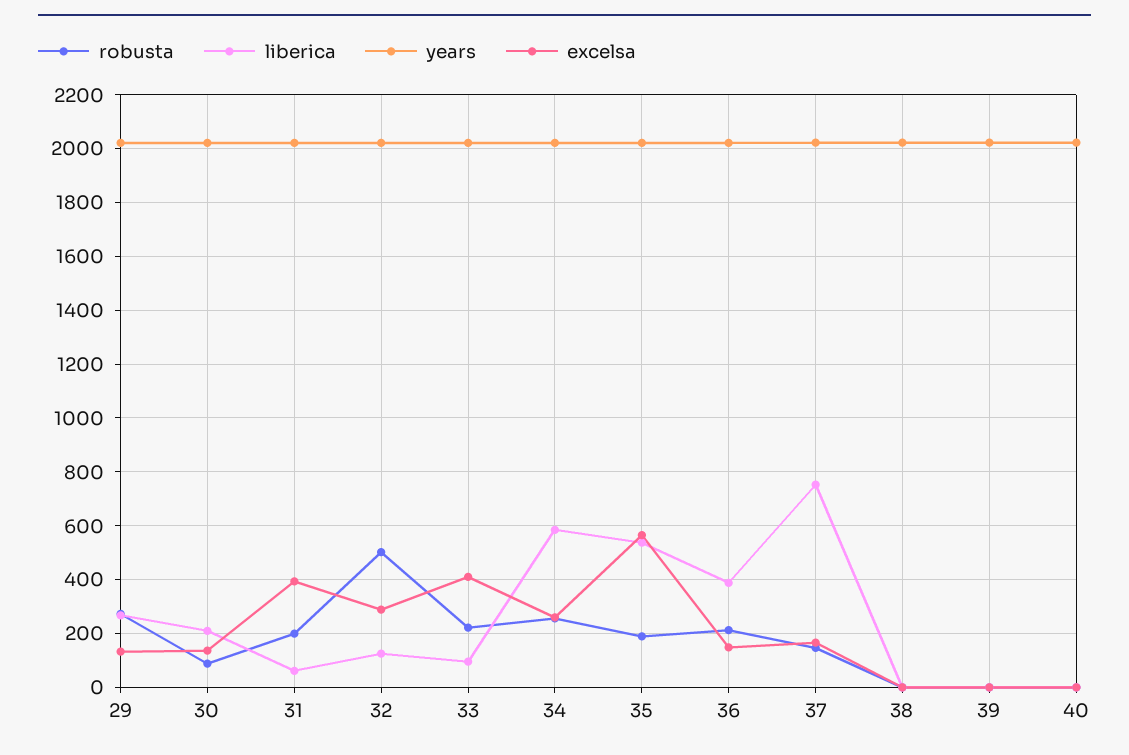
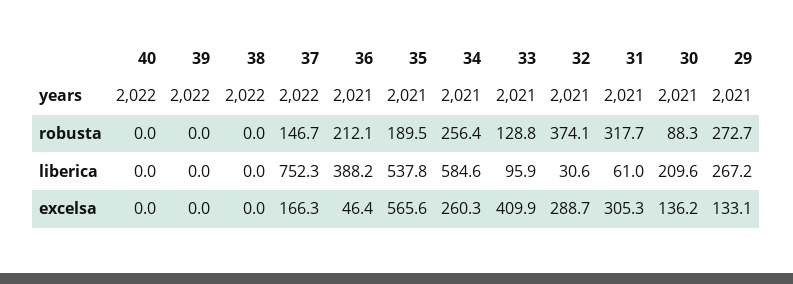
robusta, 31: 200 -> 317.7
excelsa, 31: 400 -> 305.3
robusta, 32: 500 -> 374.1
liberica, 32: 125 -> 30.6
robusta, 33: 225 -> 128.8
excelsa, 36: 150 -> 46.4

